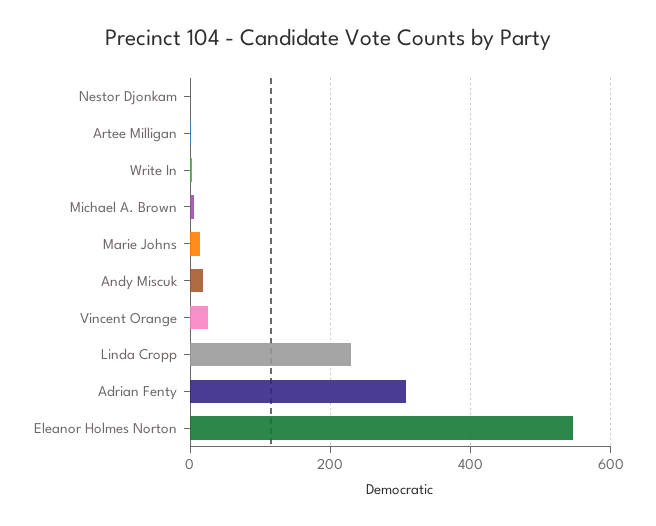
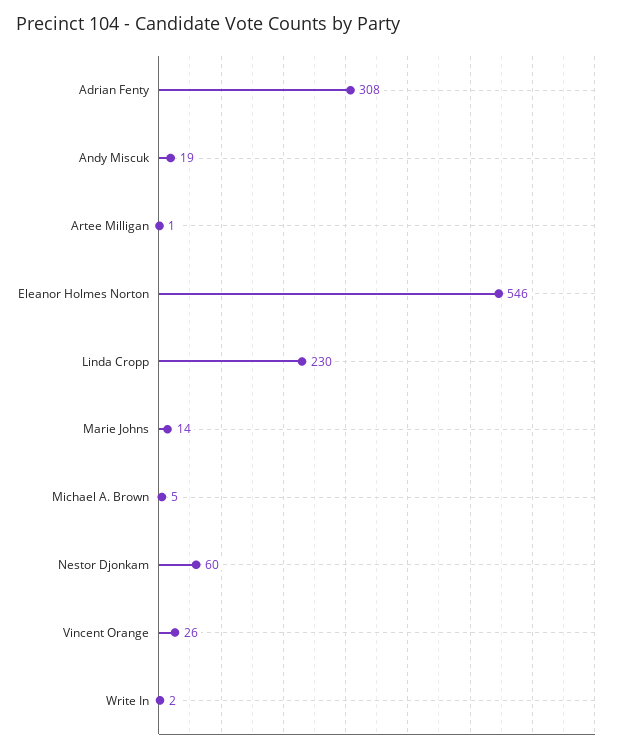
Nestor Djonkam: 0 -> 60

